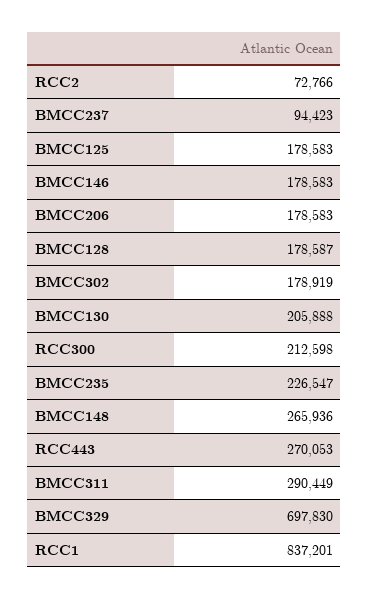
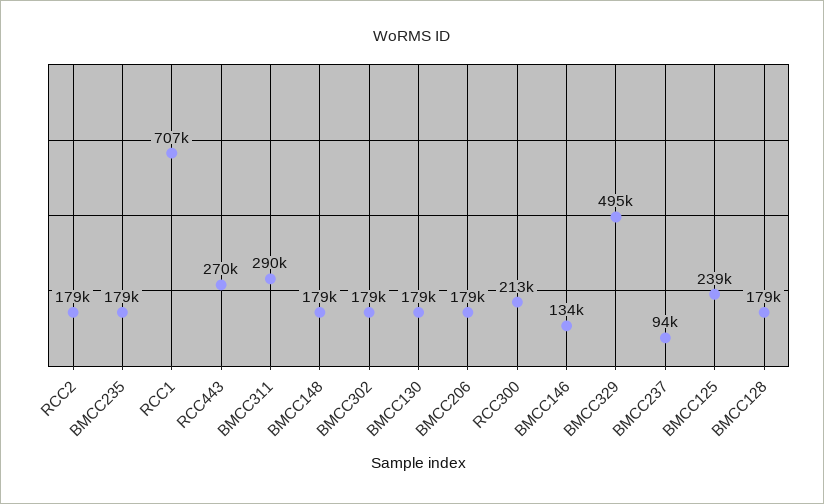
RCC2: 72766 -> 179000
BMCC125: 178583 -> 239000
BMCC146: 178583 -> 134000
BMCC130: 205888 -> 179000
BMCC235: 226547 -> 179000
BMCC148: 265936 -> 179000
BMCC329: 697830 -> 495000
RCC1: 837201 -> 707000

